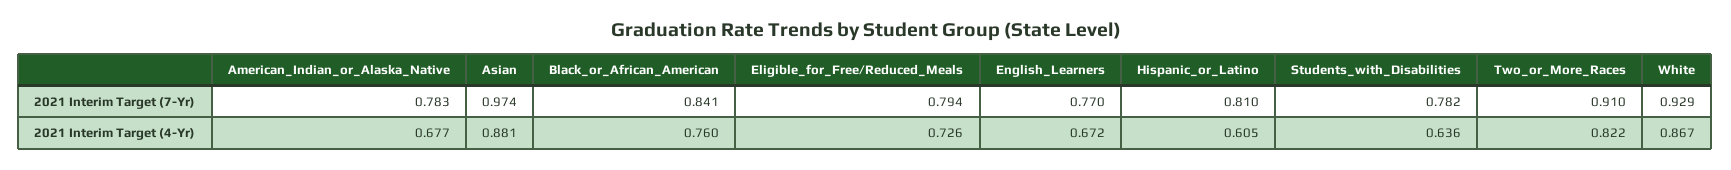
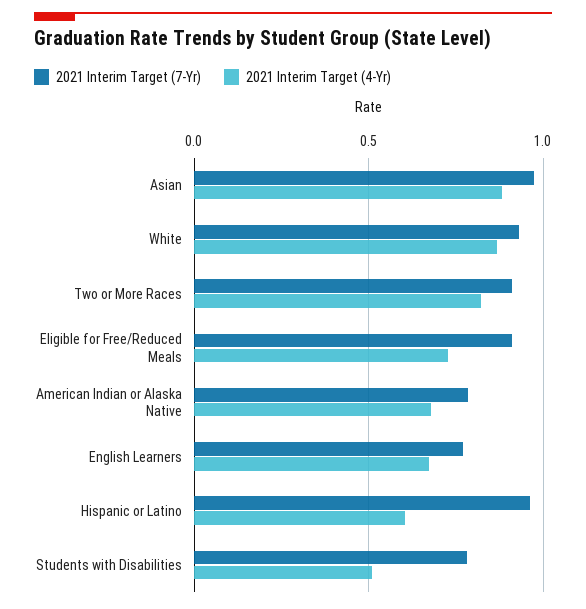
2021 Interim Target (7-Yr), Black_or_African_American: 0.841 -> none
2021 Interim Target (7-Yr), Eligible_for_Free/Reduced_Meals: 0.794 -> 0.9
2021 Interim Target (7-Yr), Hispanic_or_Latino: 0.81 -> 0.95
2021 Interim Target (4-Yr), Black_or_African_American: 0.76 -> none
2021 Interim Target (4-Yr), Students_with_Disabilities: 0.636 -> 0.5

